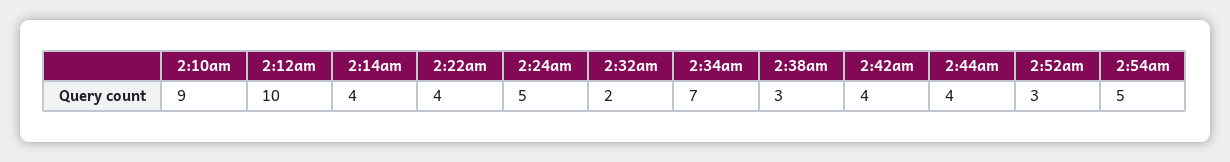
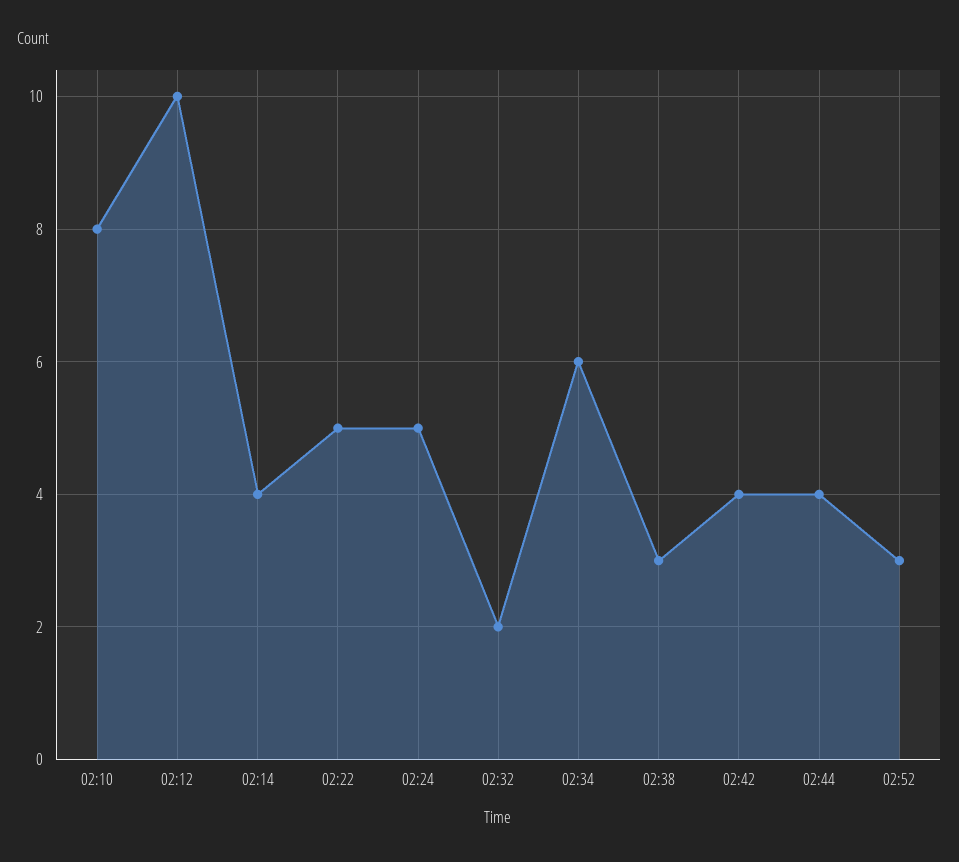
2:10am: 9 -> 8
2:22am: 4 -> 5
2:34am: 7 -> 6
2:54am: 5 -> none

